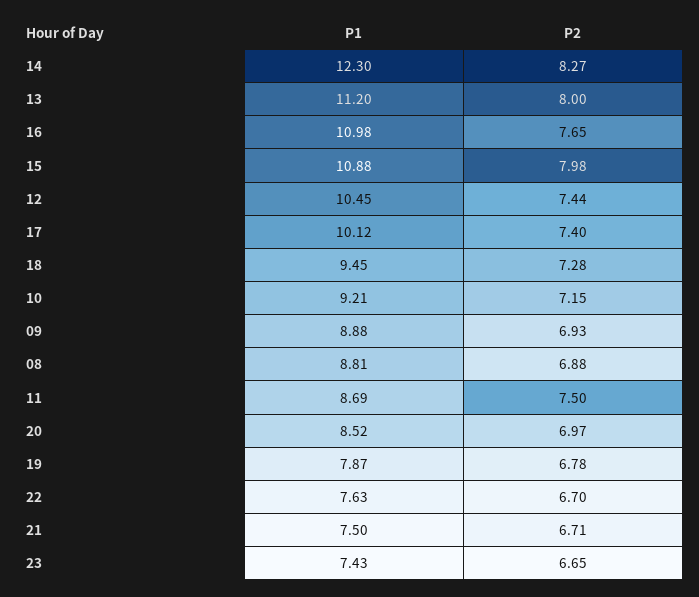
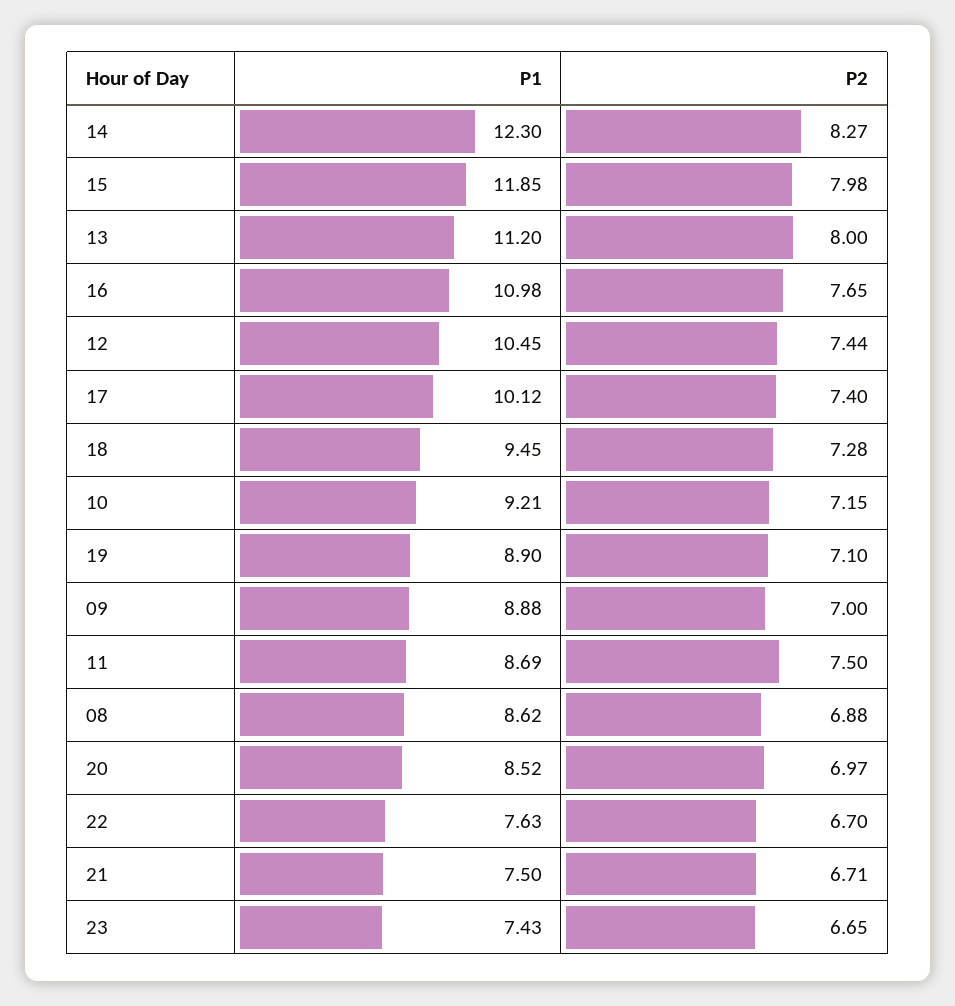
P1, 15: 10.88 -> 11.85
P2, 09: 6.93 -> 7
P1, 08: 8.81 -> 8.62
P1, 19: 7.87 -> 8.9
P2, 19: 6.78 -> 7.1

